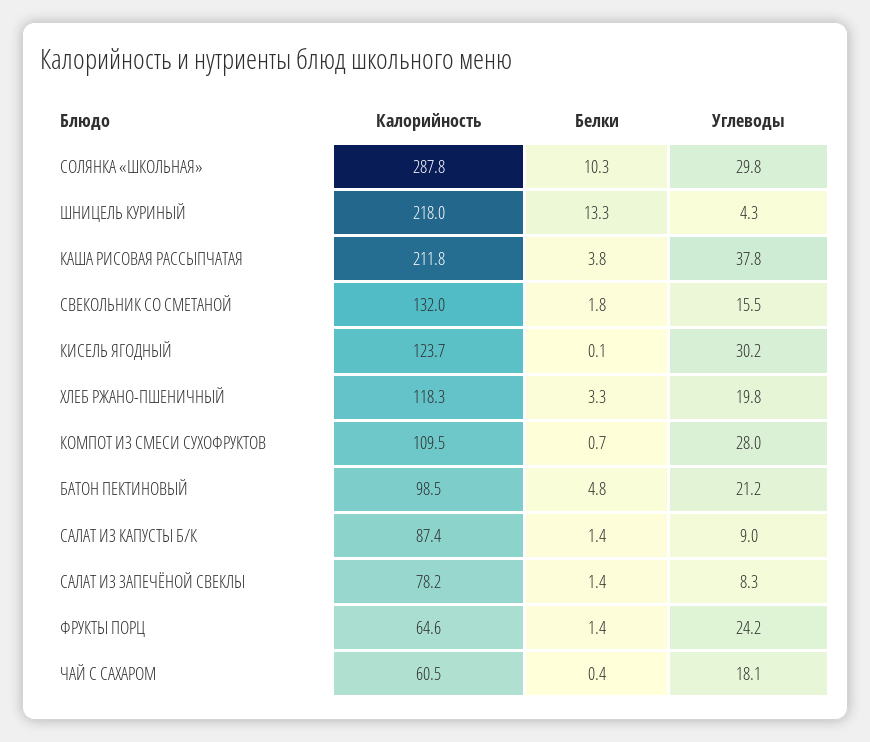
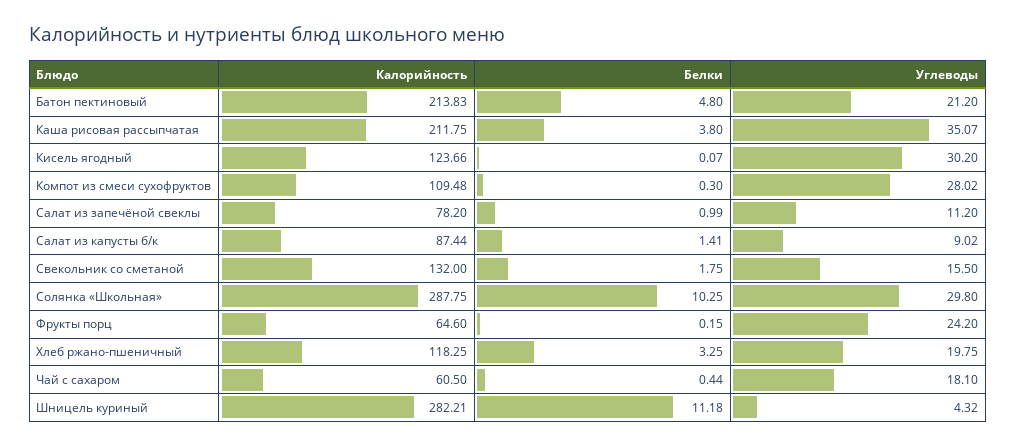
Калорийность, ШНИЦЕЛЬ КУРИНЫЙ: 218 -> 282.21
Белки, ШНИЦЕЛЬ КУРИНЫЙ: 13.3 -> 11.18
Углеводы, КАША РИСОВАЯ РАССЫПЧАТАЯ: 37.8 -> 35.07
Белки, КОМПОТ ИЗ СМЕСИ СУХОФРУКТОВ: 0.7 -> 0.3
Калорийность, БАТОН ПЕКТИНОВЫЙ: 98.5 -> 213.83
Белки, САЛАТ ИЗ ЗАПЕЧЁНОЙ СВЕКЛЫ: 1.4 -> 0.99
Углеводы, САЛАТ ИЗ ЗАПЕЧЁНОЙ СВЕКЛЫ: 8.3 -> 11.2
Белки, ФРУКТЫ ПОРЦ: 1.4 -> 0.15

